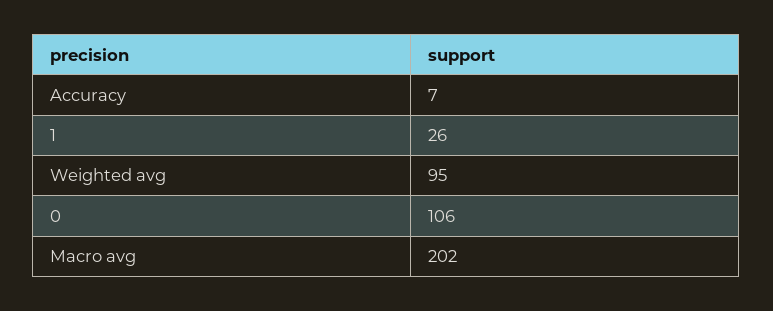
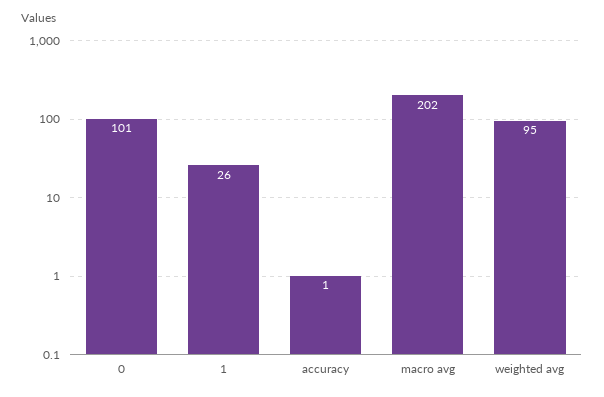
Accuracy: 7 -> 1
0: 106 -> 101

